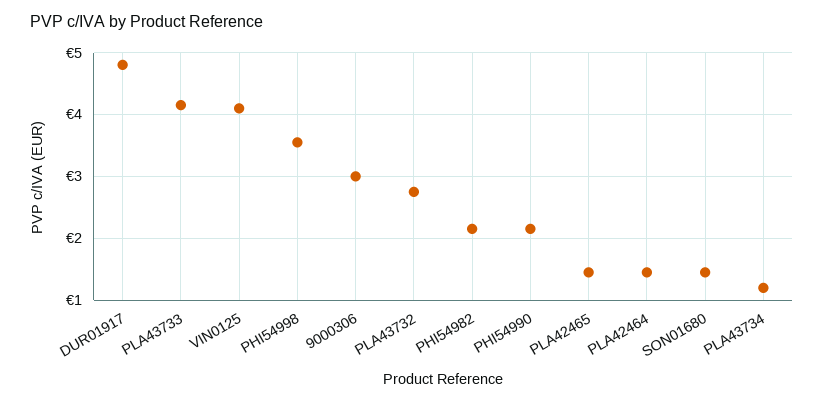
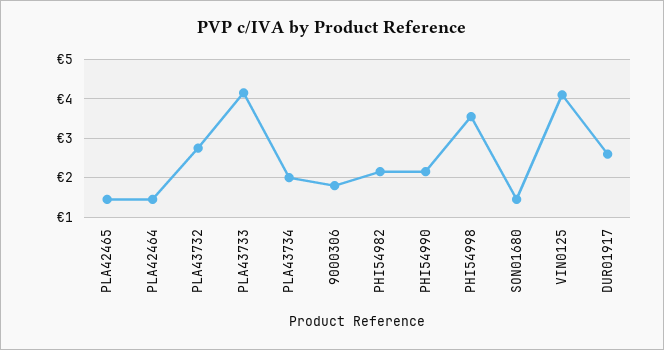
DUR01917: 4.8 -> 2.6
9000306: 3 -> 1.8
PLA43734: 1.2 -> 2

